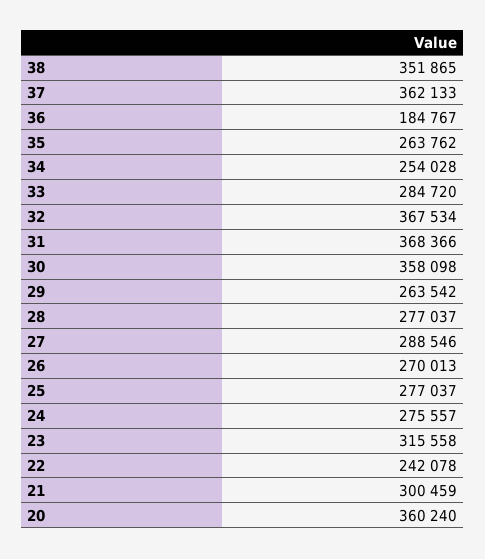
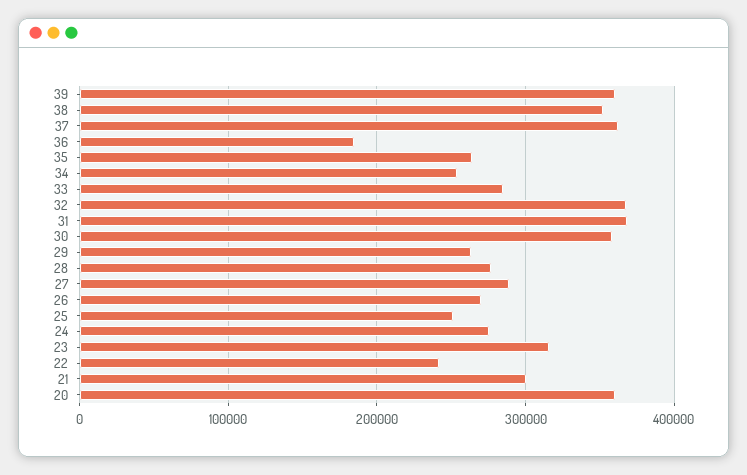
25: 277037 -> 250000
39: none -> 360000

